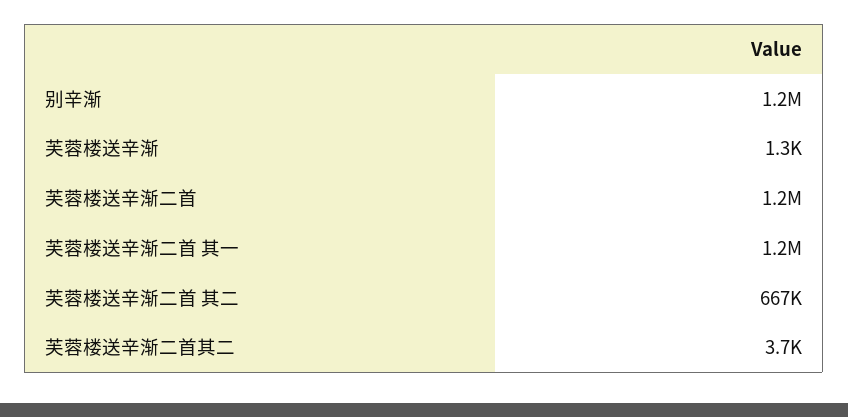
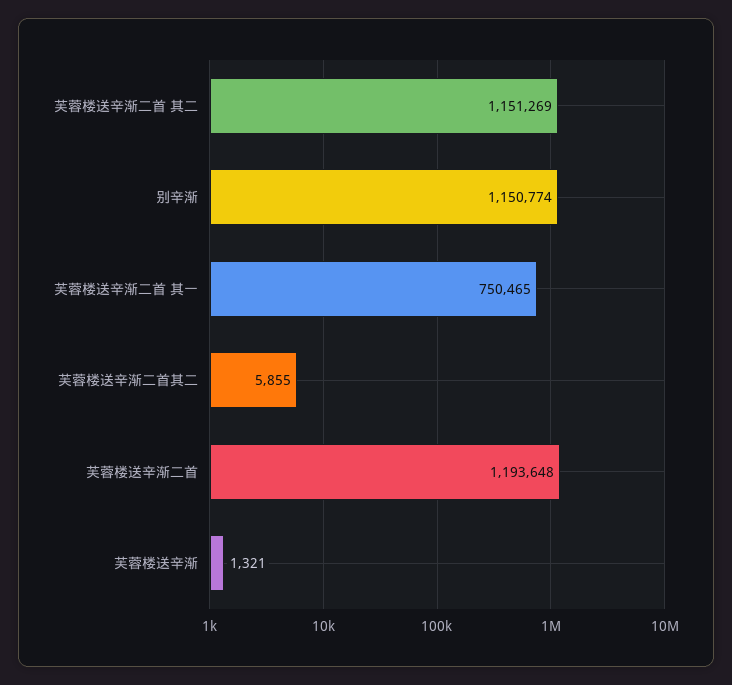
芙蓉楼送辛渐二首 其一: 1200000 -> 750465
芙蓉楼送辛渐二首 其二: 667000 -> 1151269
芙蓉楼送辛渐二首其二: 3700 -> 5855

